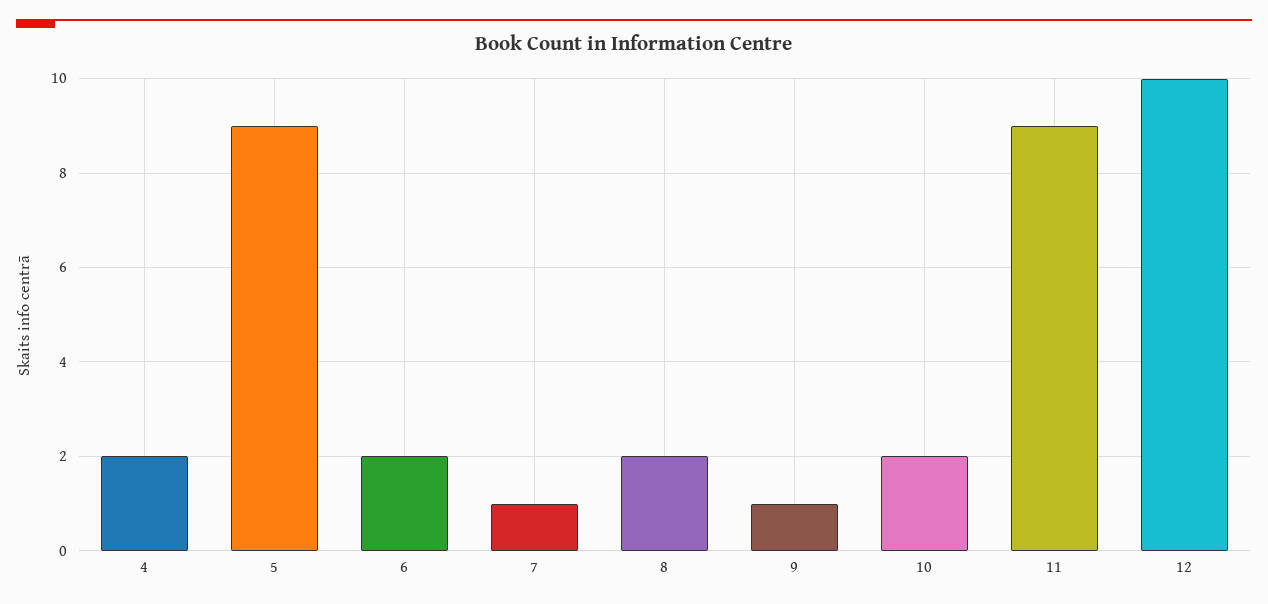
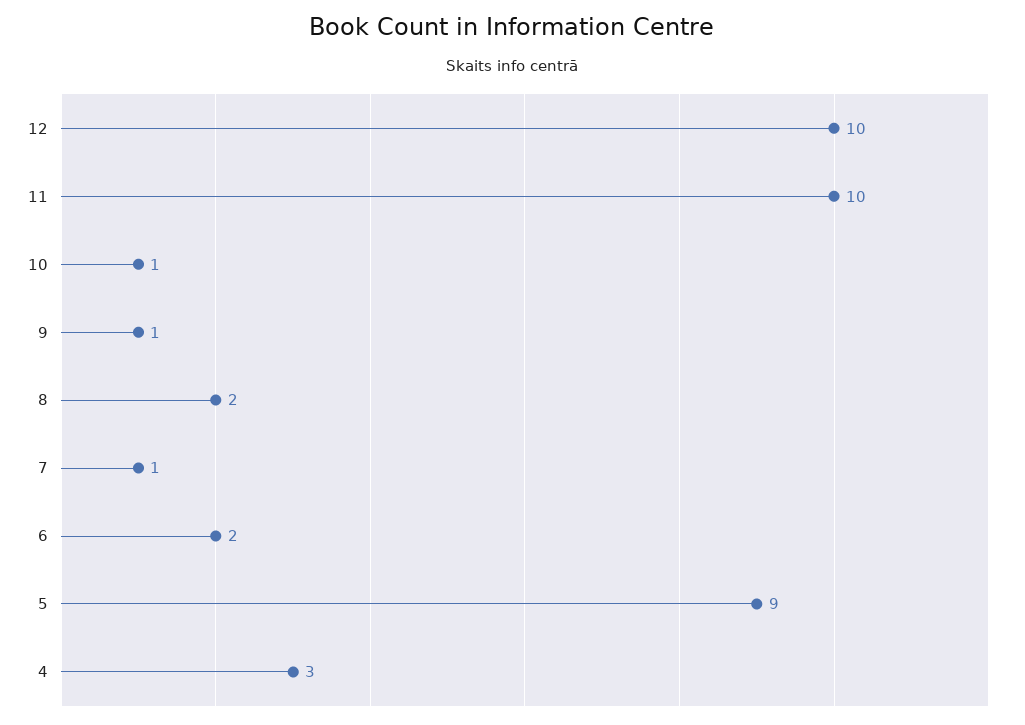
4: 2 -> 3
10: 2 -> 1
11: 9 -> 10

